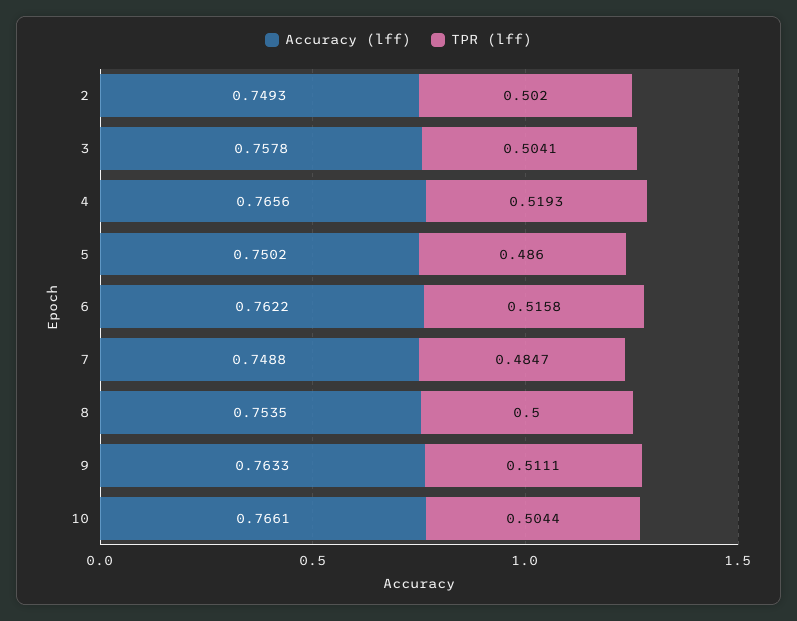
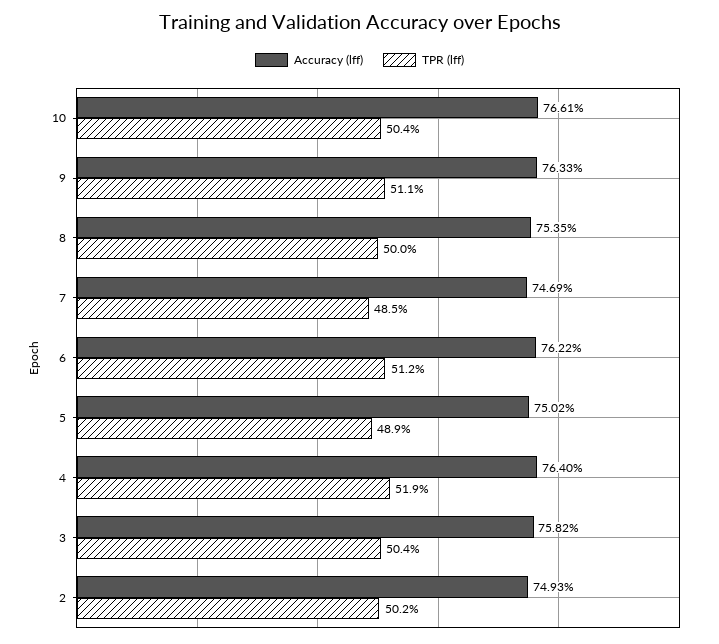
Accuracy (lff), 3: 0.7578 -> 0.7582
Accuracy (lff), 4: 0.7656 -> 0.764
TPR (lff), 5: 0.486 -> 0.489
TPR (lff), 6: 0.5158 -> 0.512
Accuracy (lff), 7: 0.7488 -> 0.7469

